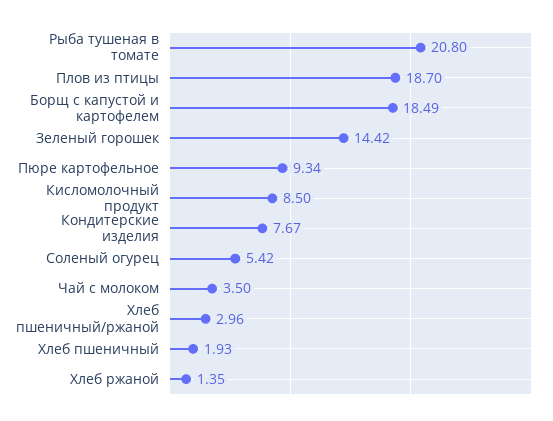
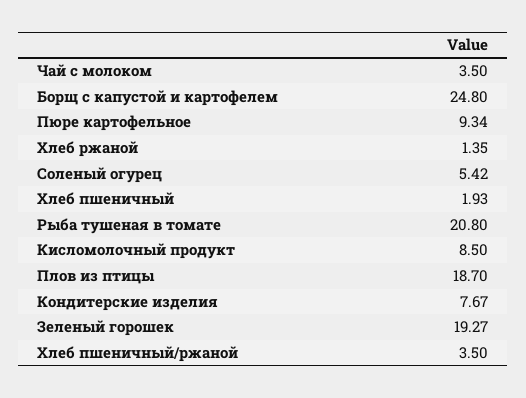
Борщ с капустой и картофелем: 18.49 -> 24.8
Зеленый горошек: 14.42 -> 19.27
Хлеб пшеничный/ржаной: 2.96 -> 3.5

